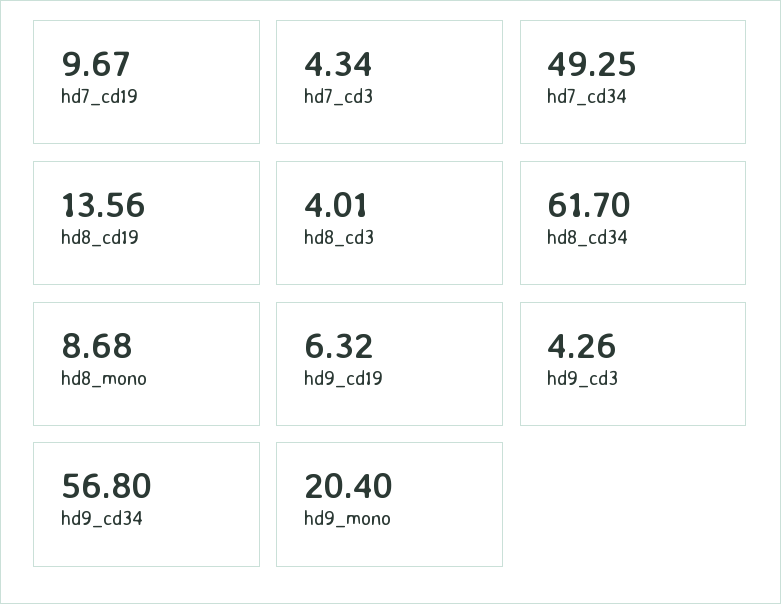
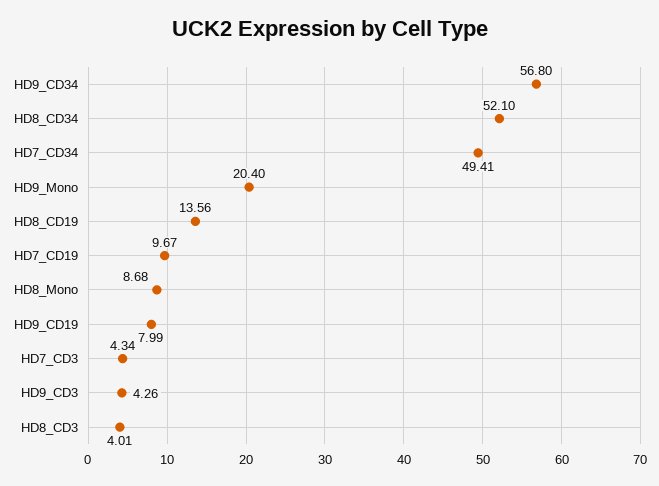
hd7_cd34: 49.25 -> 49.41
hd8_cd34: 61.7 -> 52.1
hd9_cd19: 6.32 -> 7.99

